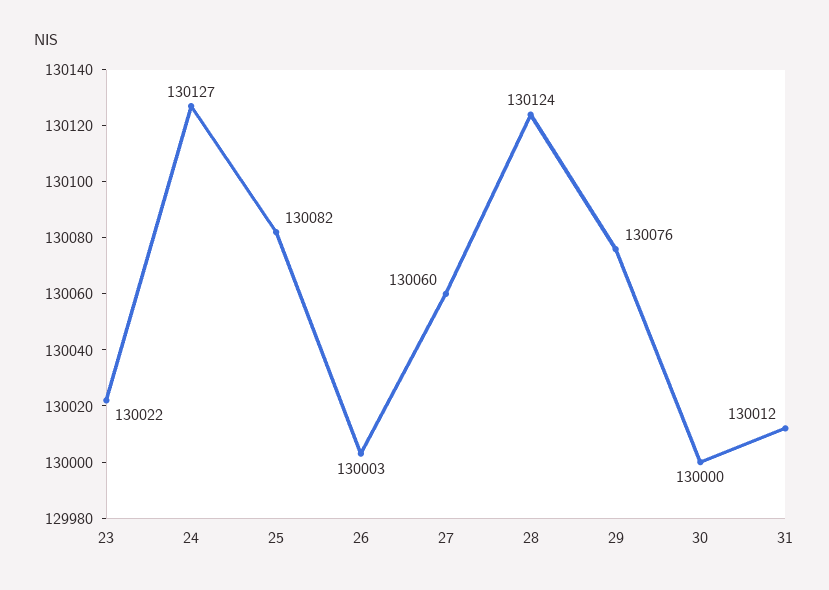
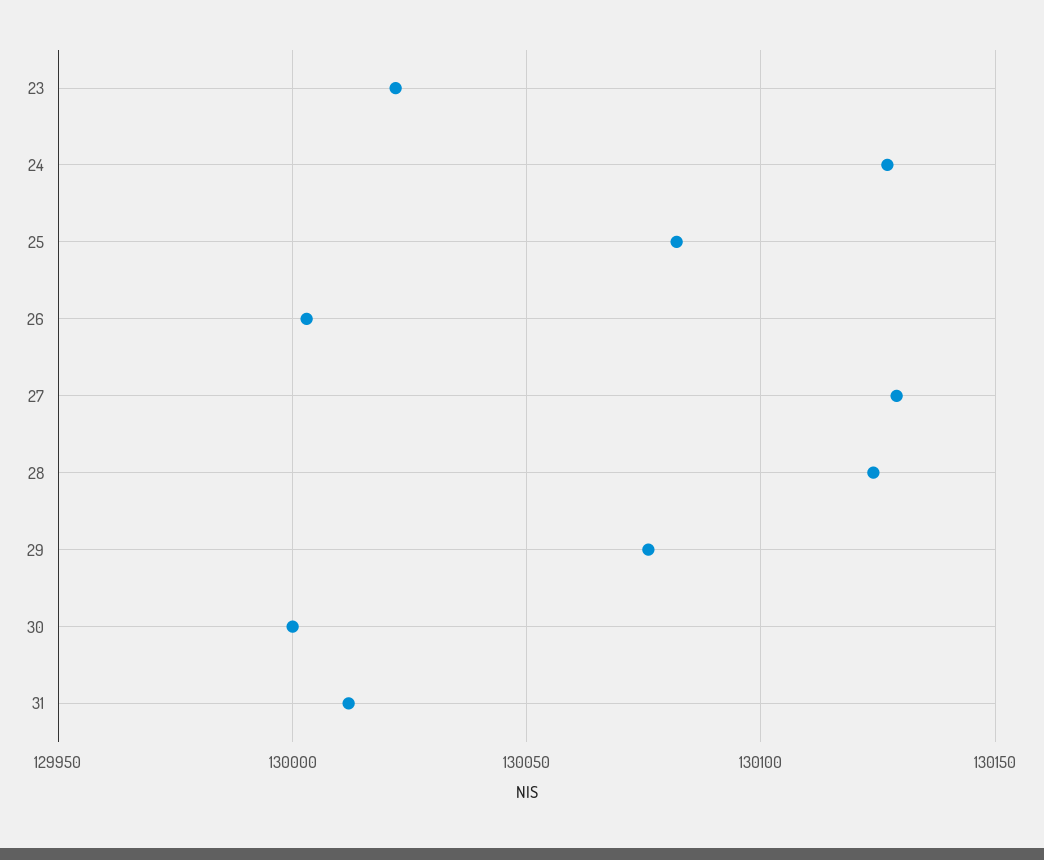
27: 130060 -> 130130

